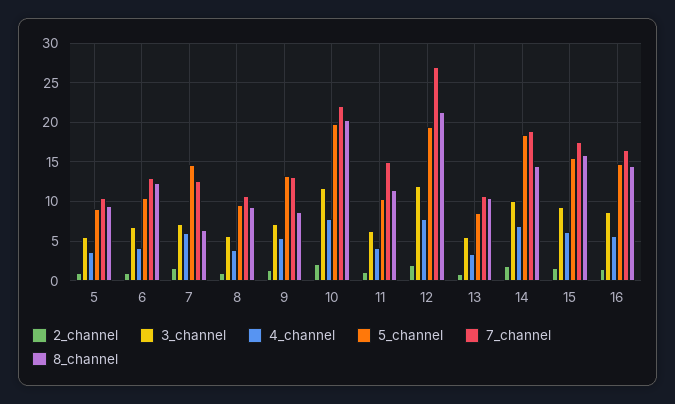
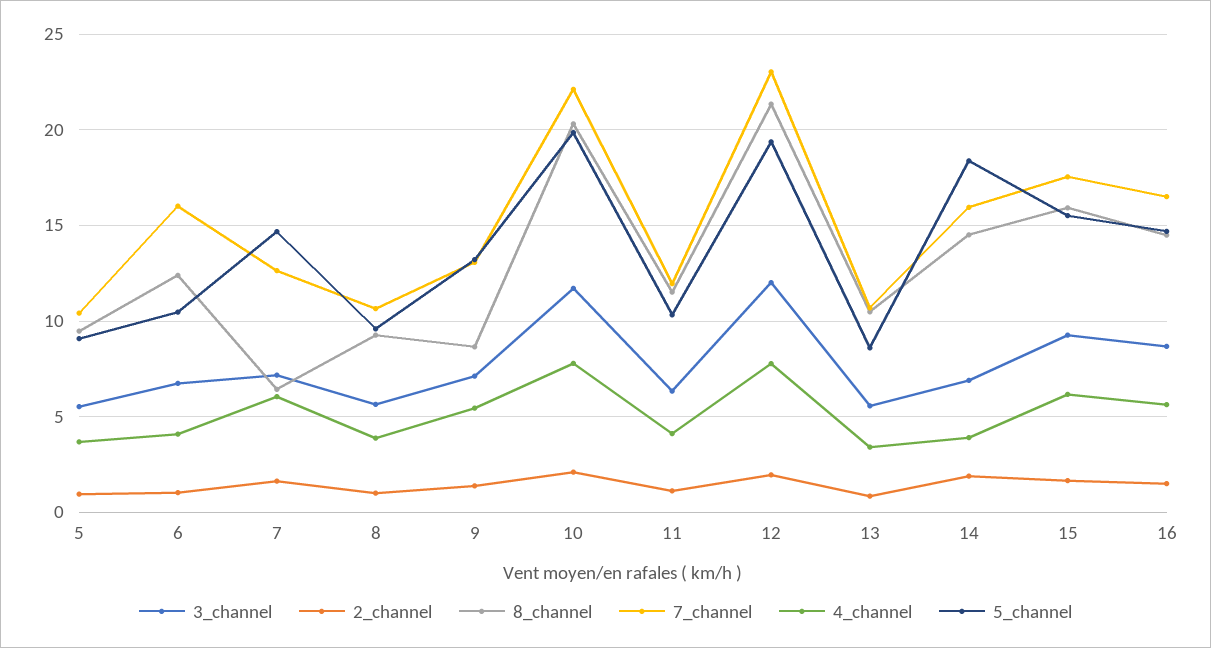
7_channel, 6: 13 -> 16
7_channel, 11: 15 -> 12
7_channel, 12: 27 -> 23
3_channel, 14: 10 -> 7
4_channel, 14: 7 -> 4
7_channel, 14: 19 -> 16

